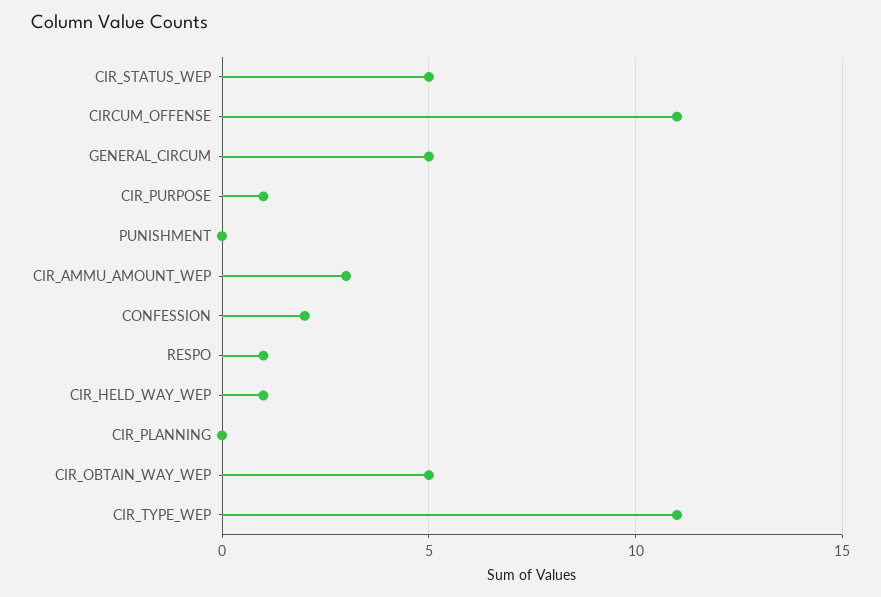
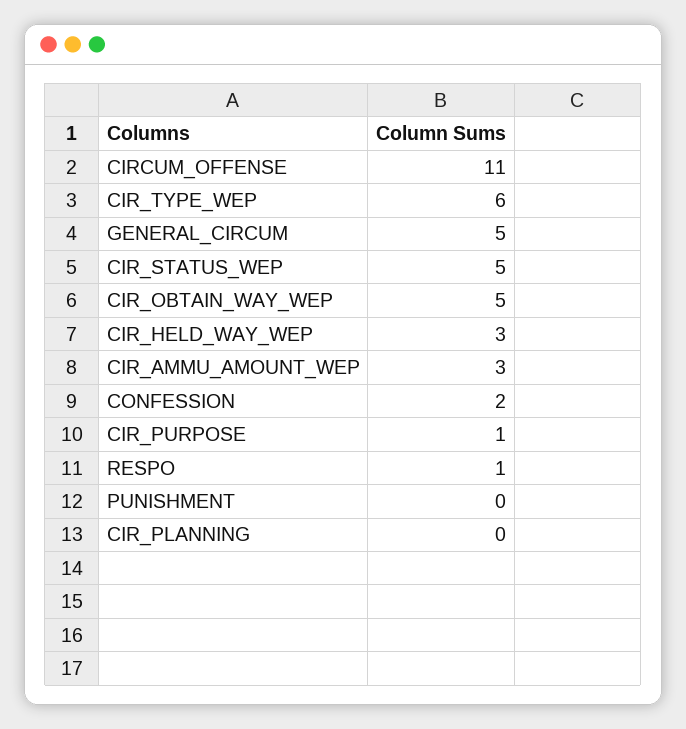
CIR_HELD_WAY_WEP: 1 -> 3
CIR_TYPE_WEP: 11 -> 6

